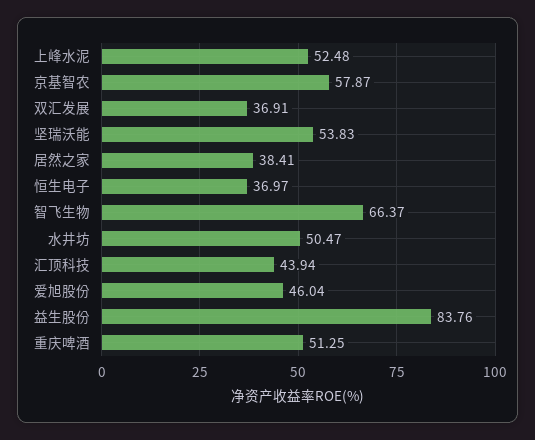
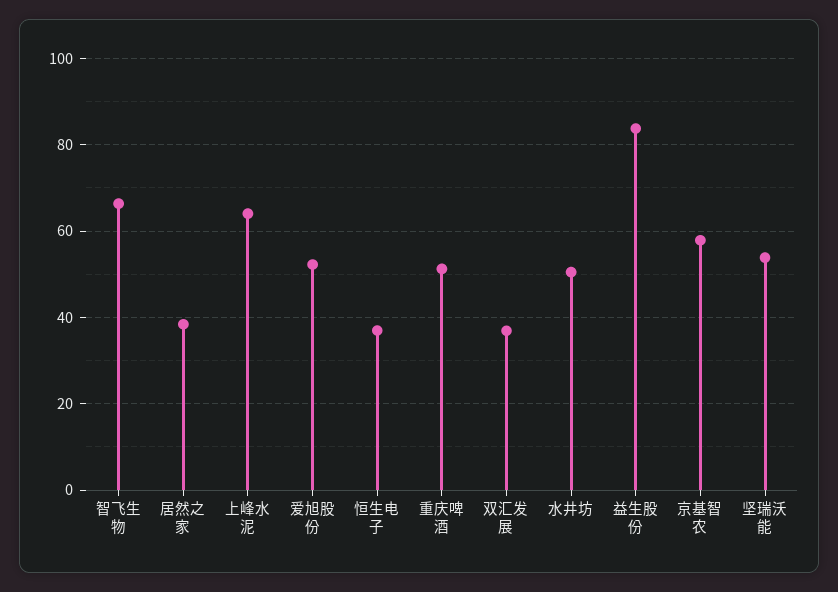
上峰水泥: 52.48 -> 64
汇顶科技: 43.94 -> none
爱旭股份: 46.04 -> 52

